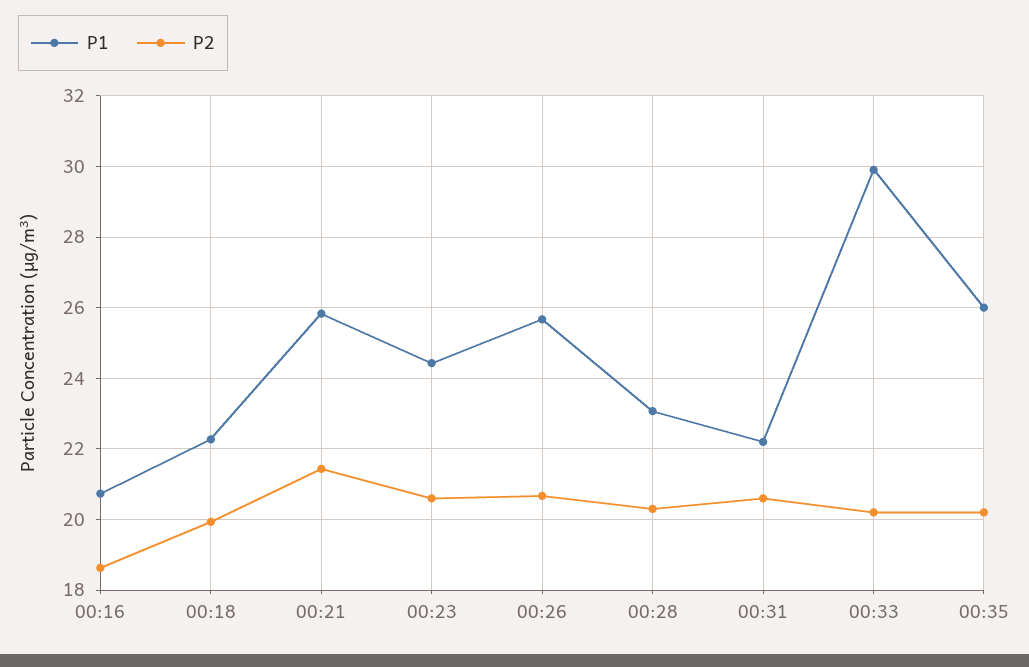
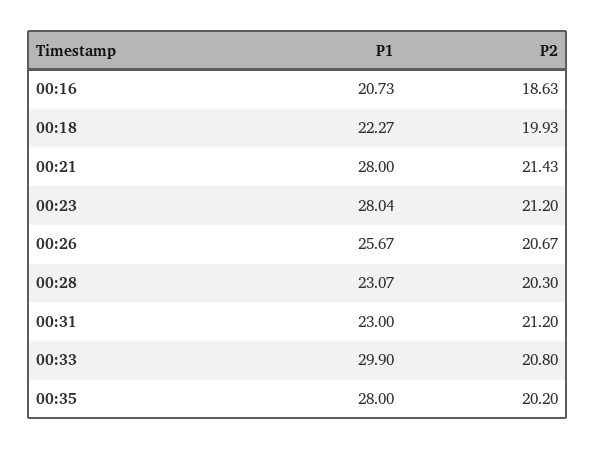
P1, 00:21: 25.8 -> 28
P1, 00:23: 24.4 -> 28.04
P2, 00:23: 20.6 -> 21.2
P1, 00:31: 22.2 -> 23
P2, 00:31: 20.6 -> 21.2
P2, 00:33: 20.2 -> 20.8
P1, 00:35: 26 -> 28

